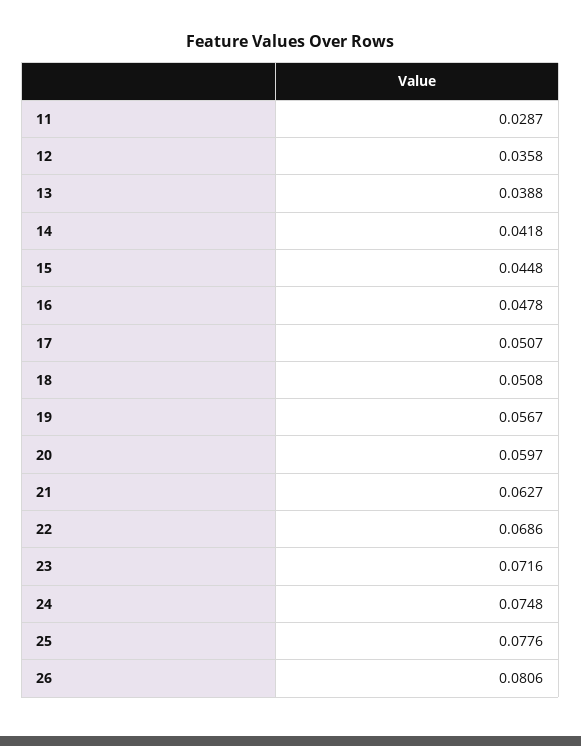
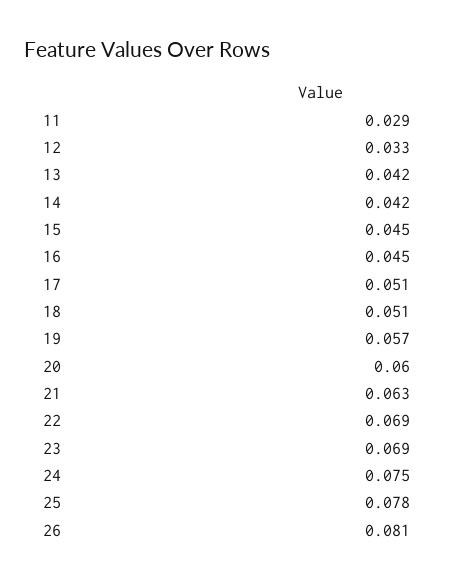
12: 0.0358 -> 0.033
13: 0.0388 -> 0.042
16: 0.0478 -> 0.045
23: 0.0716 -> 0.069

